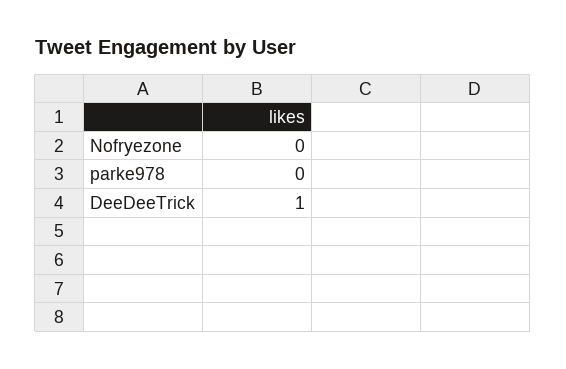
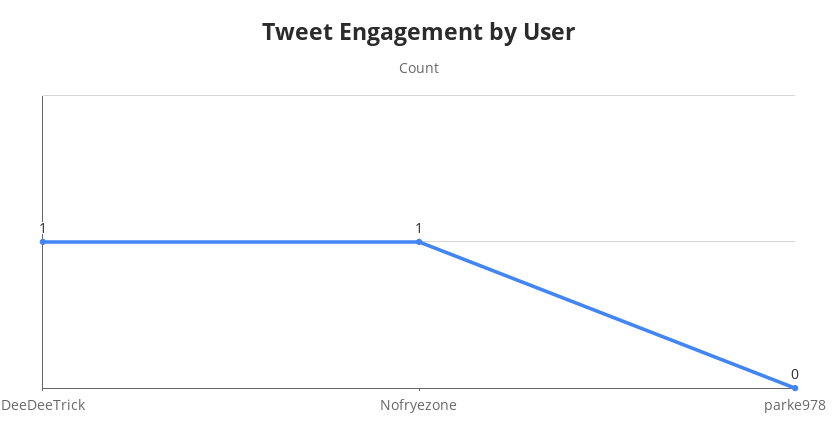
Nofryezone: 0 -> 1

